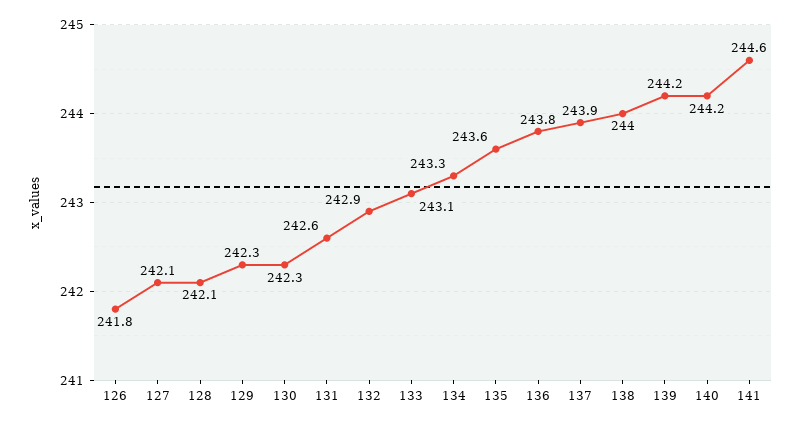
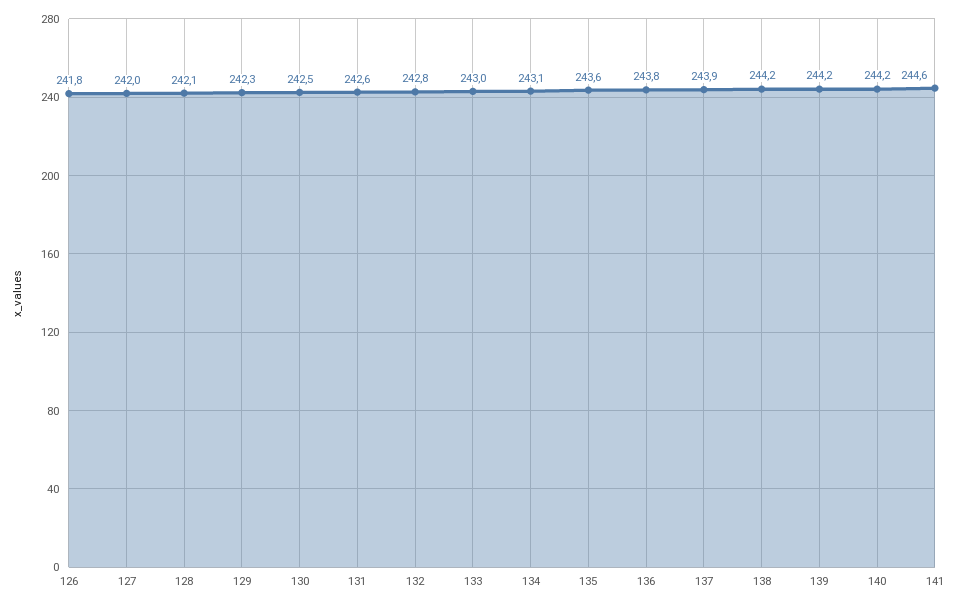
127: 242.1 -> 242
130: 242.3 -> 242.5
132: 242.9 -> 242.8
133: 243.1 -> 243
134: 243.3 -> 243.1
138: 244 -> 244.2

